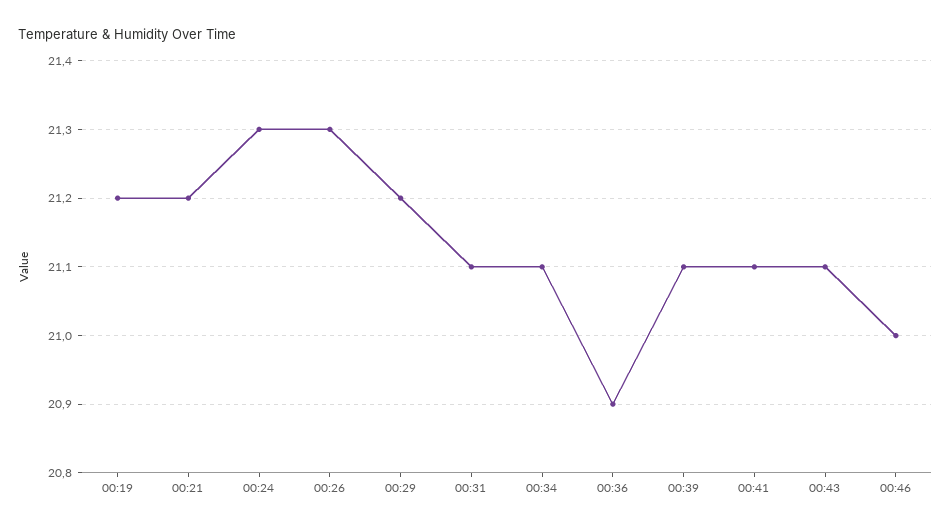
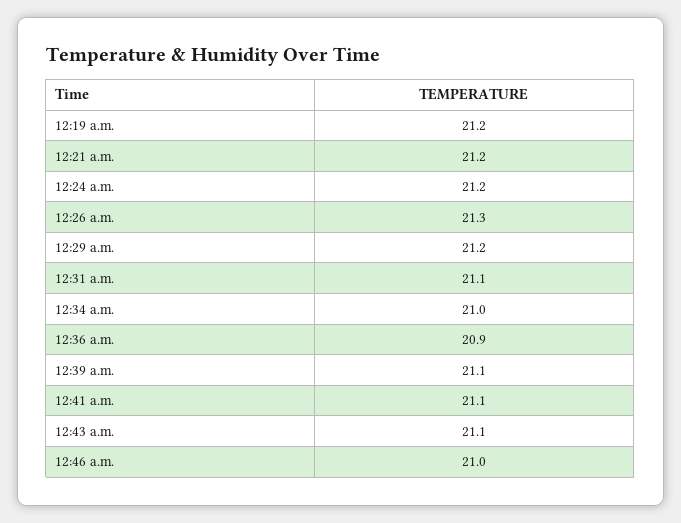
00:24: 21.3 -> 21.2
00:34: 21.1 -> 21

